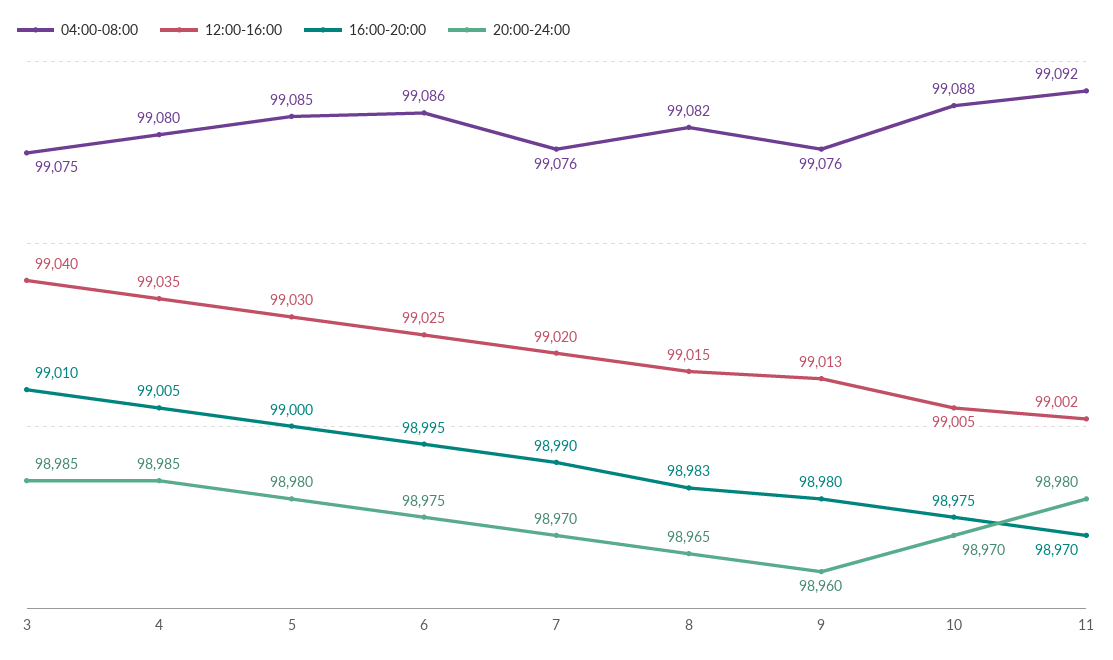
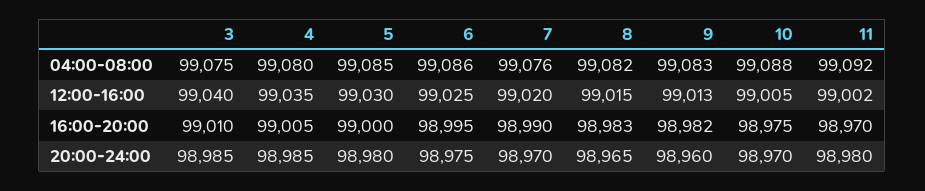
04:00-08:00, 9: 99076 -> 99083
16:00-20:00, 9: 98980 -> 98982

